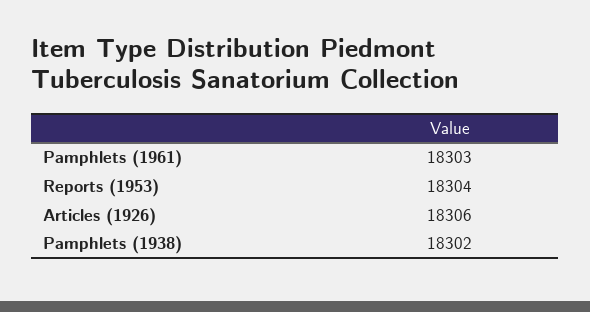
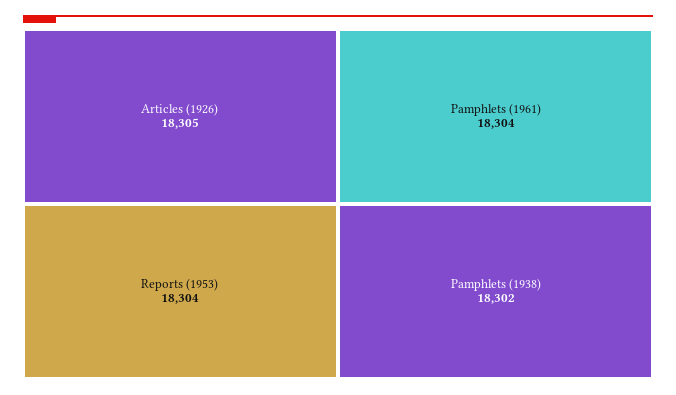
Pamphlets (1961): 18303 -> 18304
Articles (1926): 18306 -> 18305

